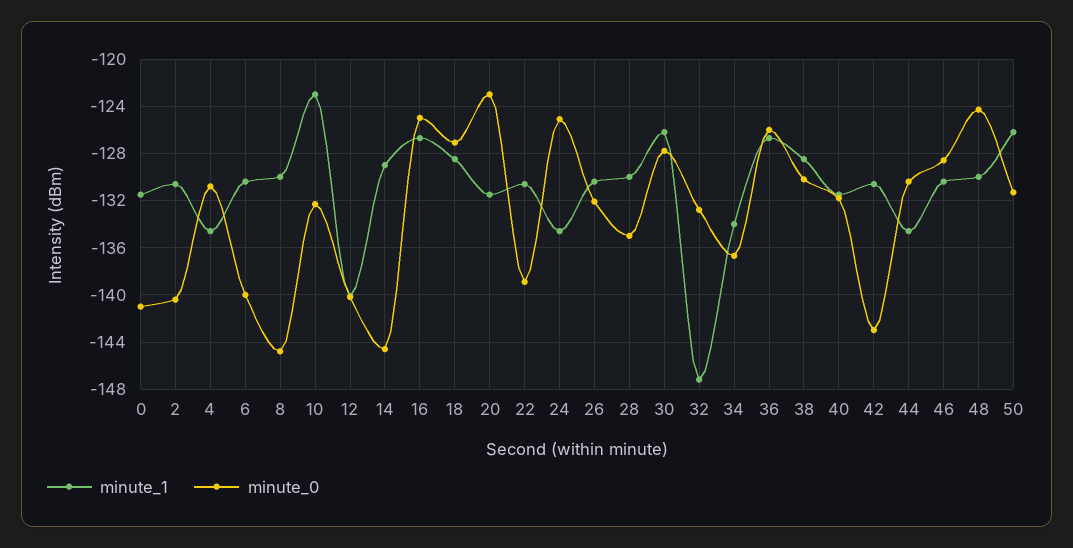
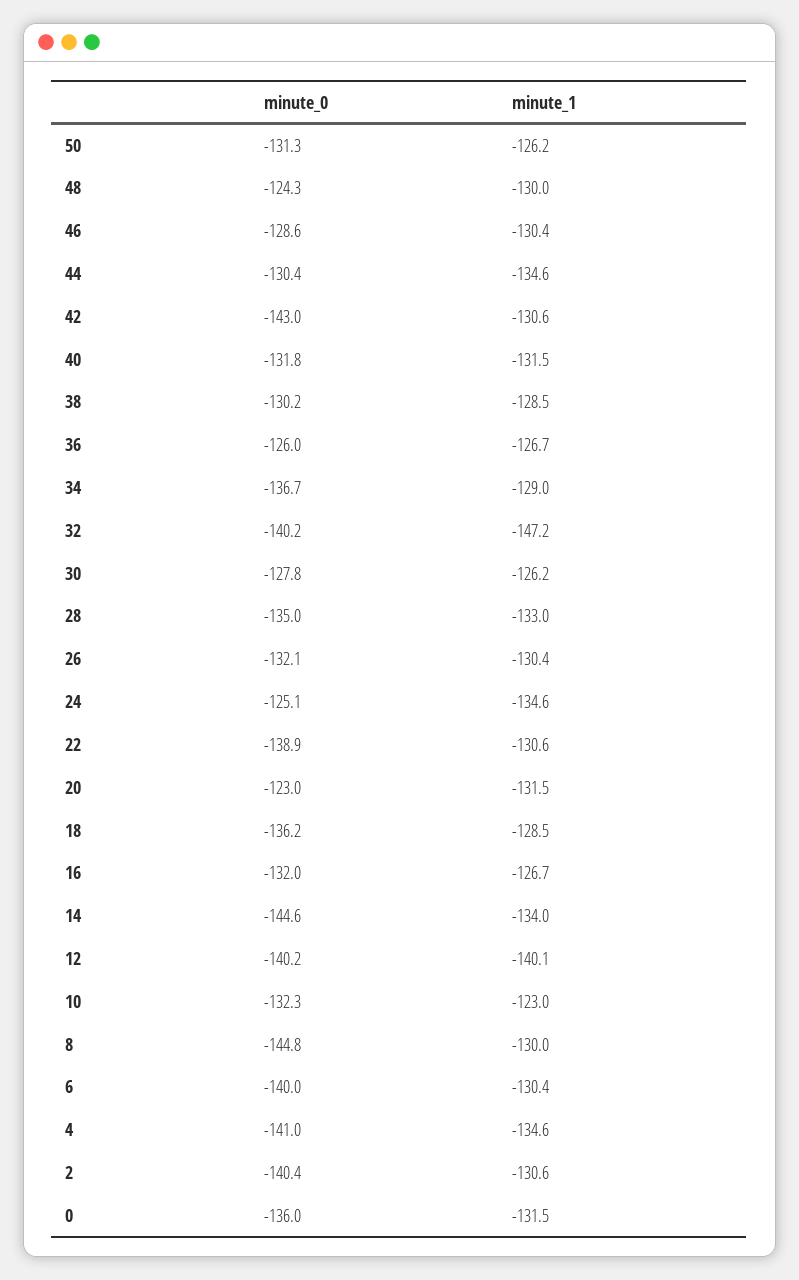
minute_0, 0: -141 -> -136
minute_0, 4: -131 -> -141
minute_1, 14: -129 -> -134
minute_0, 16: -125 -> -132
minute_0, 18: -127 -> -136.2
minute_1, 28: -130 -> -133
minute_0, 32: -133 -> -140.2
minute_1, 34: -134 -> -129

